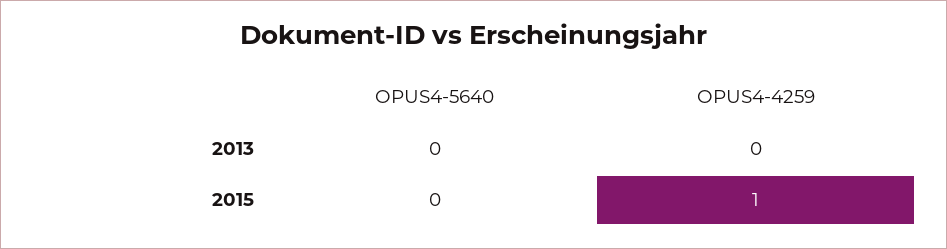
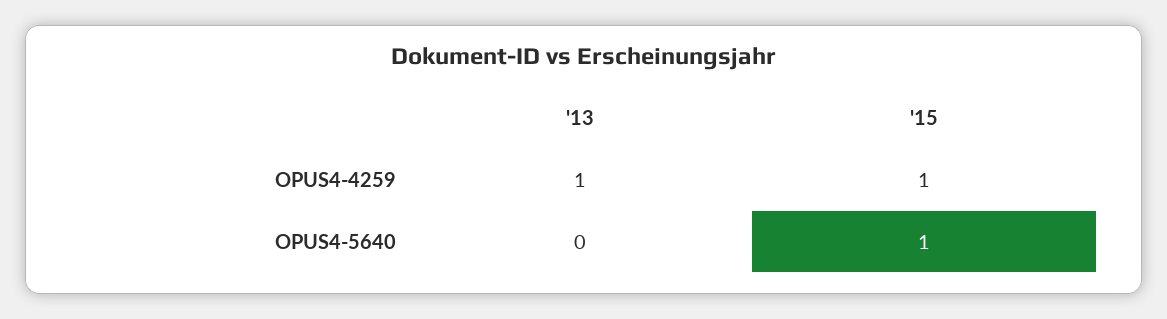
OPUS4-4259, 2013: 0 -> 1
OPUS4-5640, 2015: 0 -> 1

